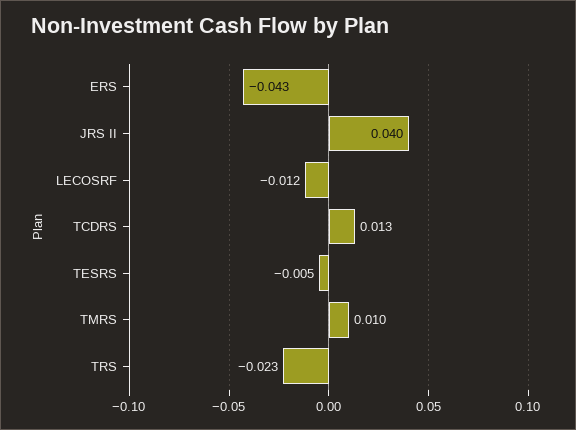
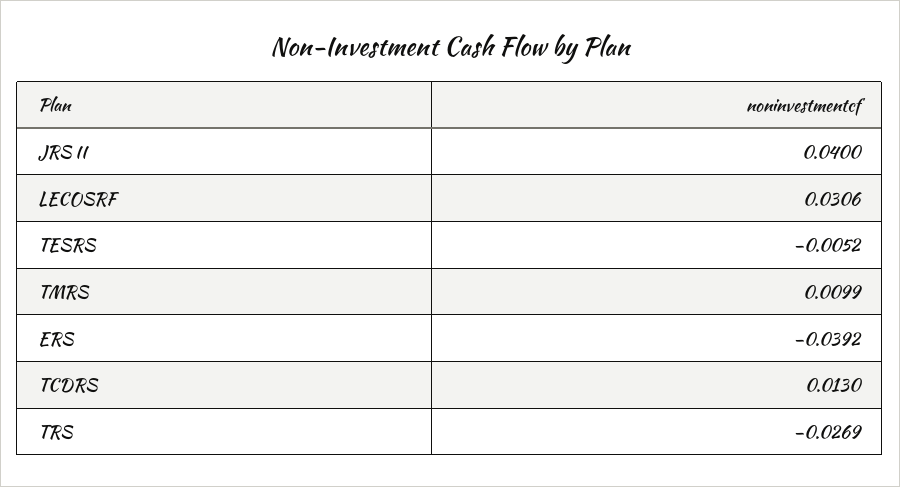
ERS: -0.043 -> -0.0392
LECOSRF: -0.012 -> 0.0306
TRS: -0.023 -> -0.0269

